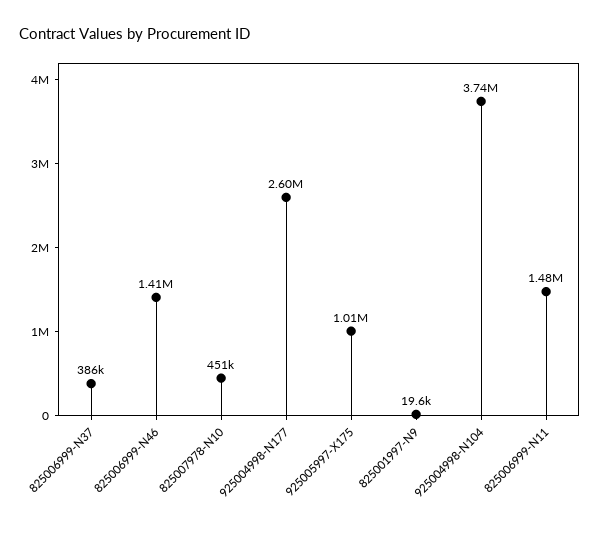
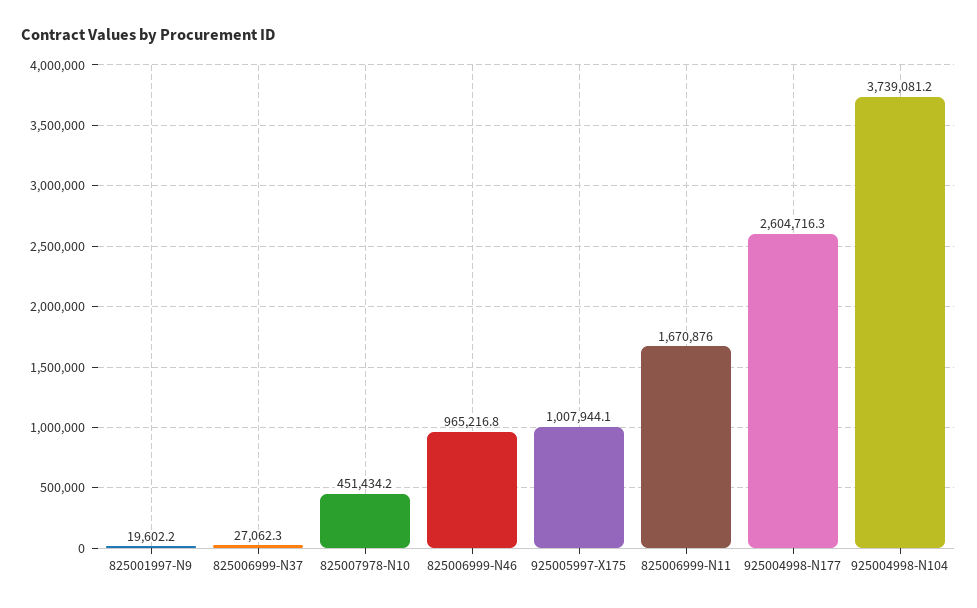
825006999-N37: 386000 -> 27062.3
825006999-N46: 1410000 -> 965216.8
825006999-N11: 1480000 -> 1670876

